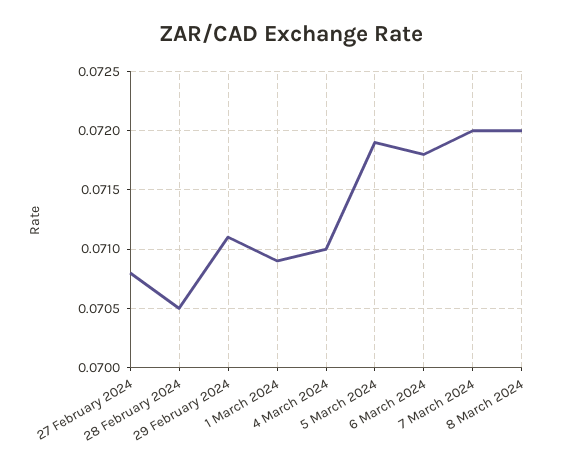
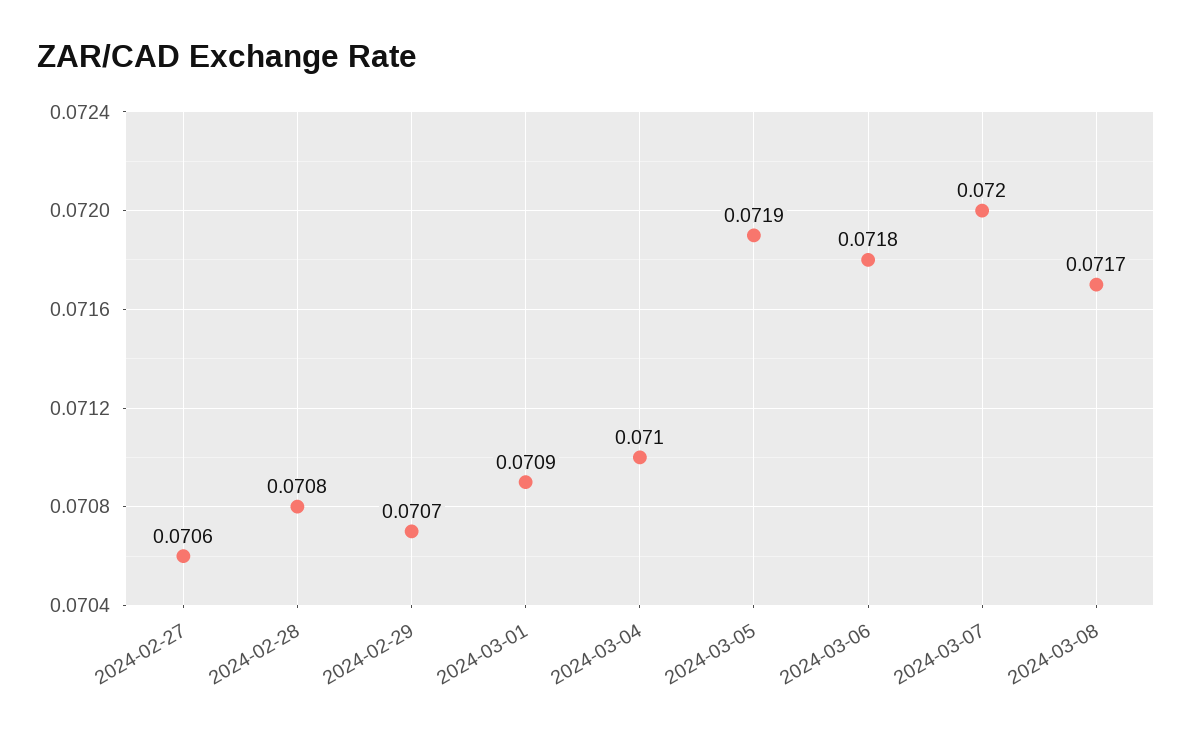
27 February 2024: 0.0708 -> 0.0706
28 February 2024: 0.0705 -> 0.0708
29 February 2024: 0.0711 -> 0.0707
8 March 2024: 0.072 -> 0.0717

